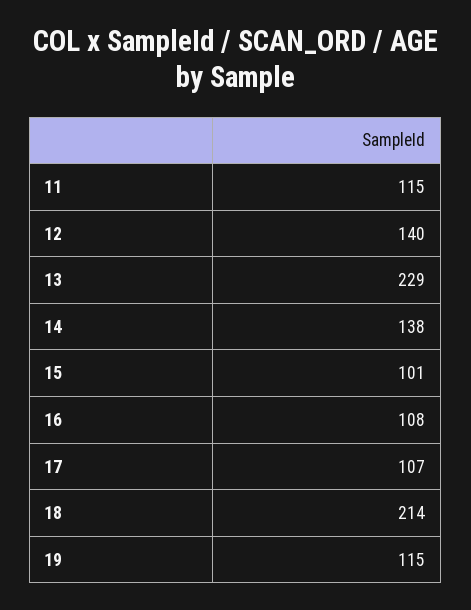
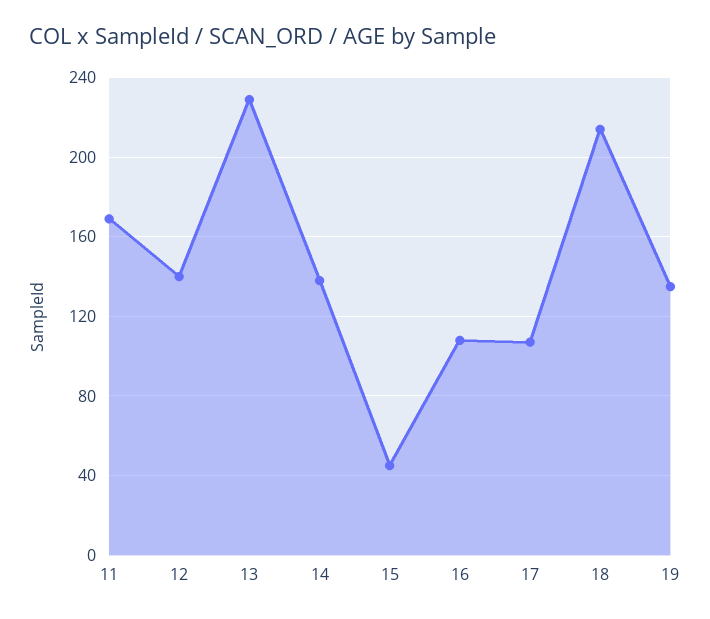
11: 115 -> 170
15: 101 -> 45
19: 115 -> 135

